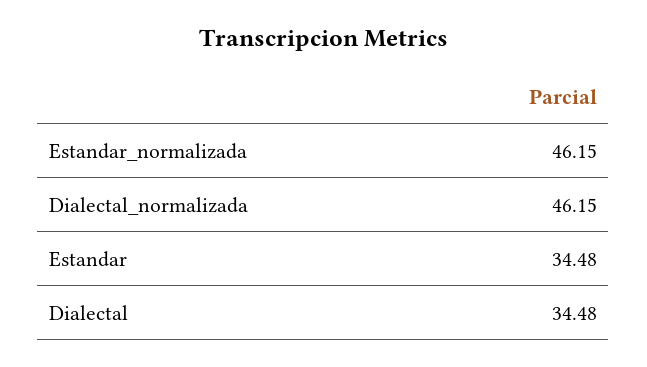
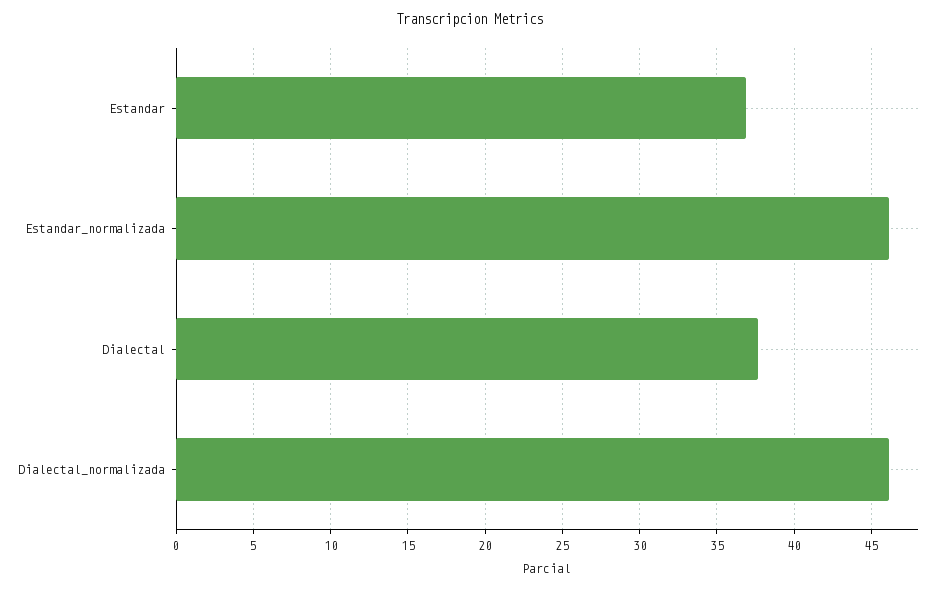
Estandar: 34.48 -> 37
Dialectal: 34.48 -> 37.5

